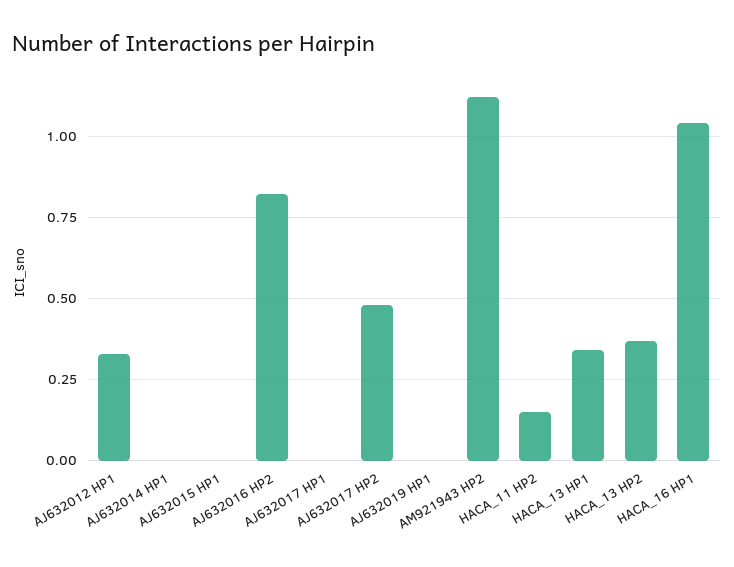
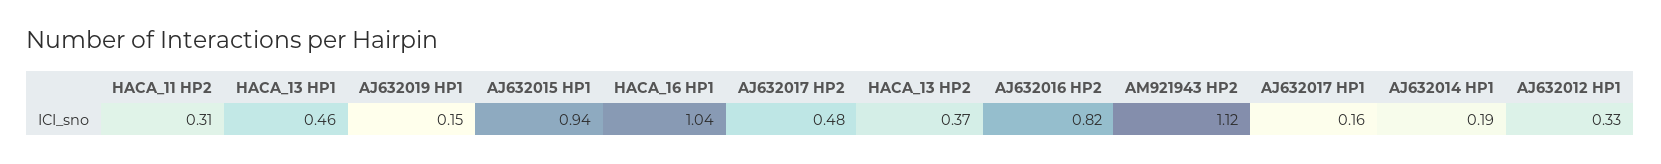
AJ632014 HP1: 0 -> 0.19
AJ632015 HP1: 0 -> 0.94
AJ632017 HP1: 0 -> 0.16
AJ632019 HP1: 0 -> 0.15
HACA_11 HP2: 0.15 -> 0.31
HACA_13 HP1: 0.35 -> 0.46

